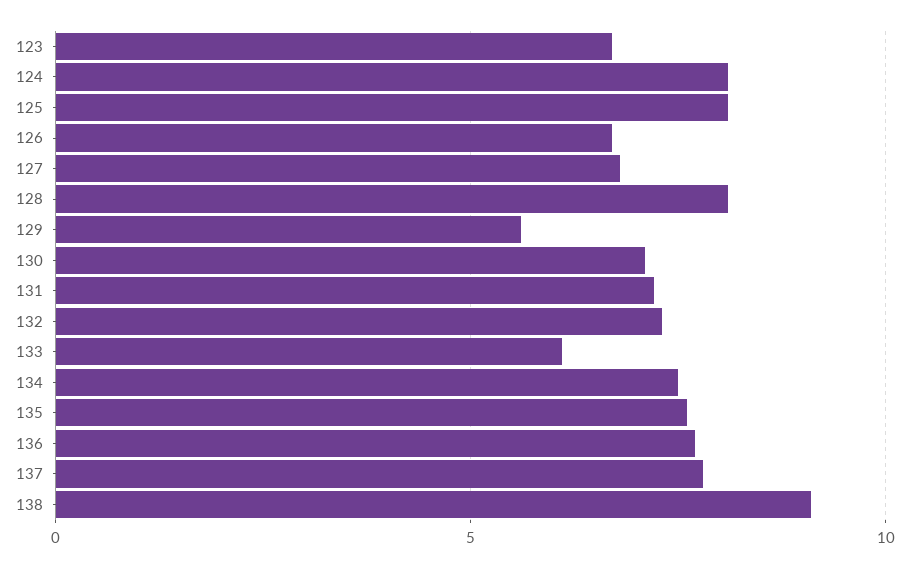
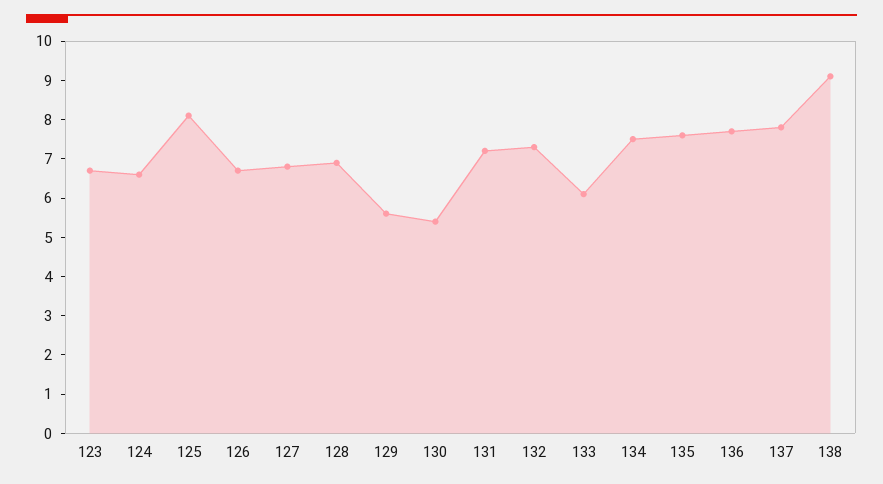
124: 8 -> 6.5
128: 8 -> 7
130: 7 -> 5.5

